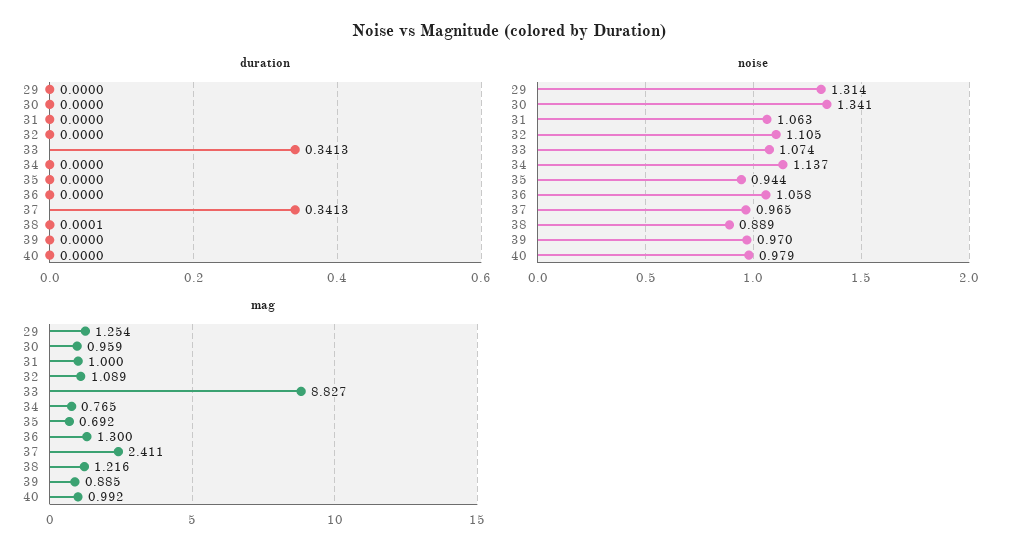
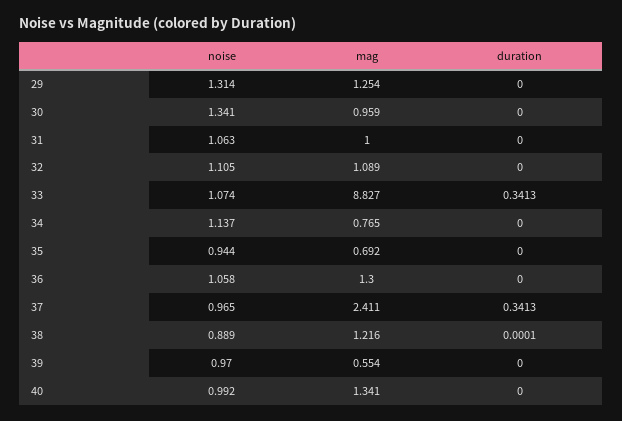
noise, 40: 0.979 -> 0.992
mag, 39: 0.885 -> 0.554
mag, 40: 0.992 -> 1.341

